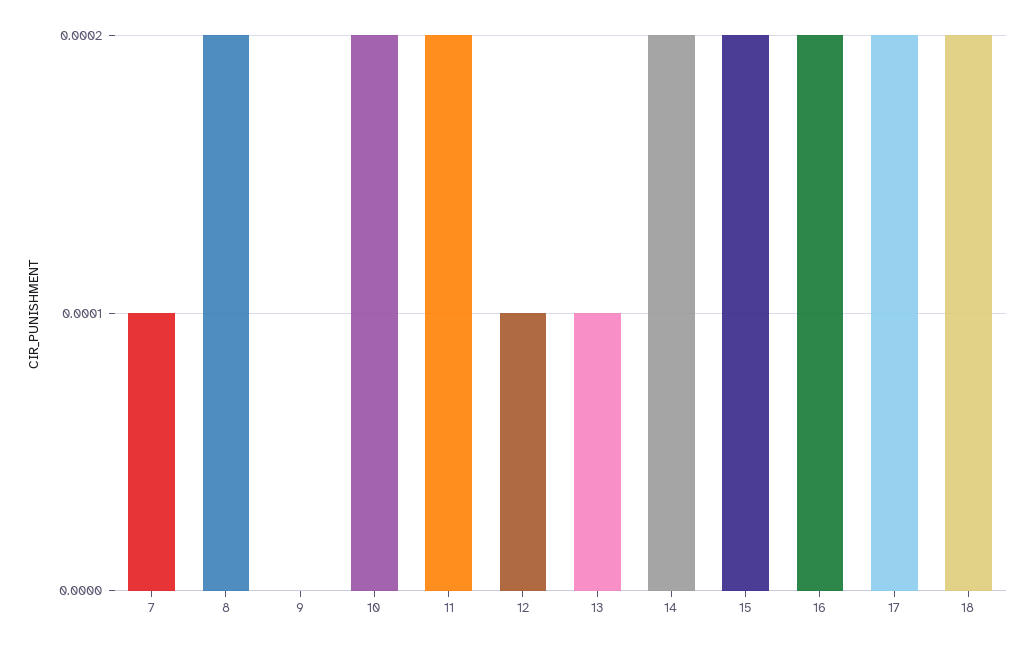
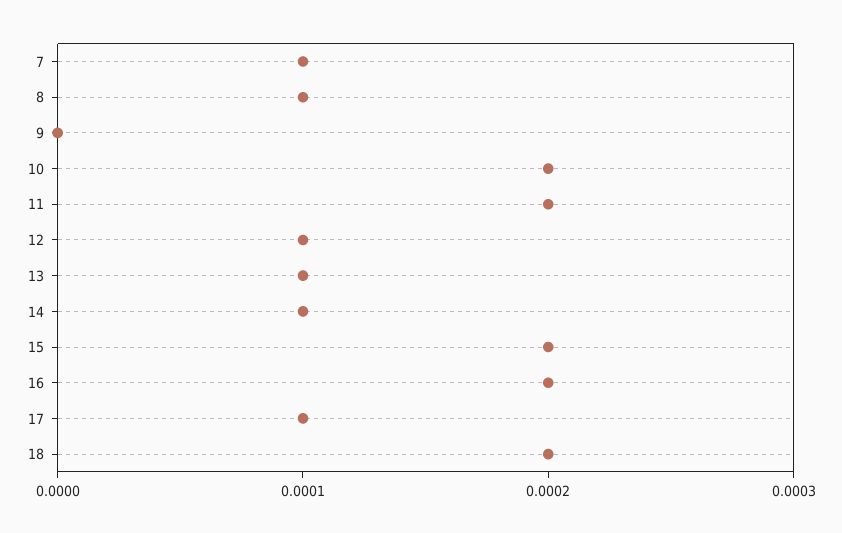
8: 0.0002 -> 0.0001
14: 0.0002 -> 0.0001
17: 0.0002 -> 0.0001

